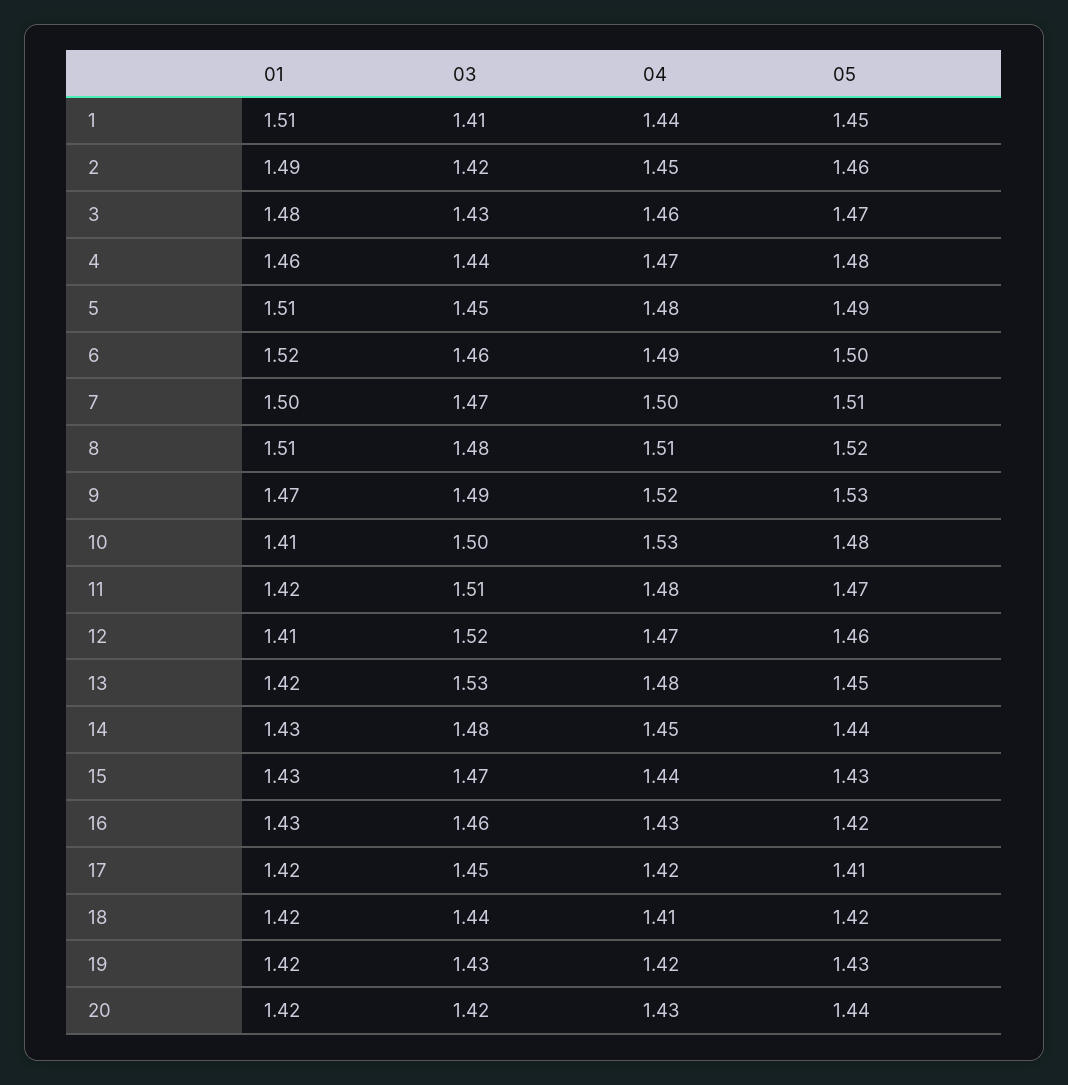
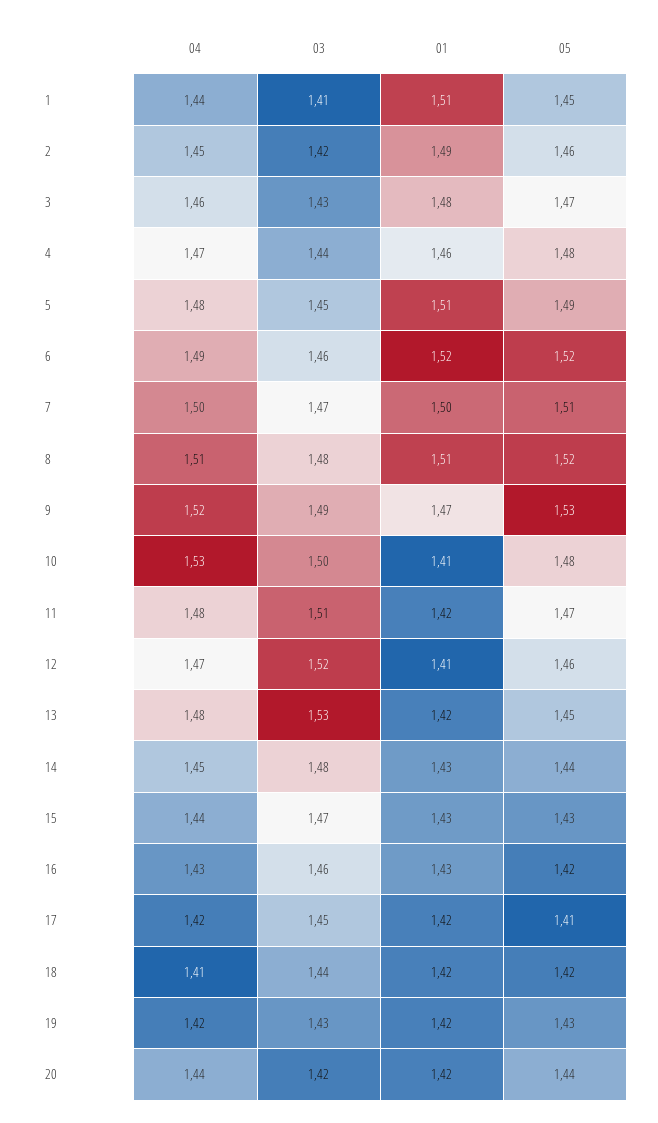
05, 6: 1.5 -> 1.52
04, 20: 1.43 -> 1.44

